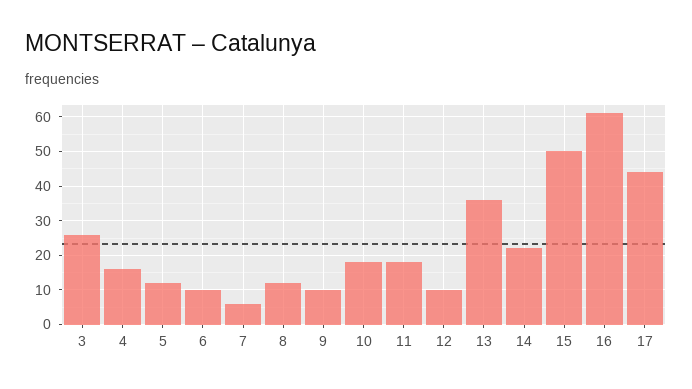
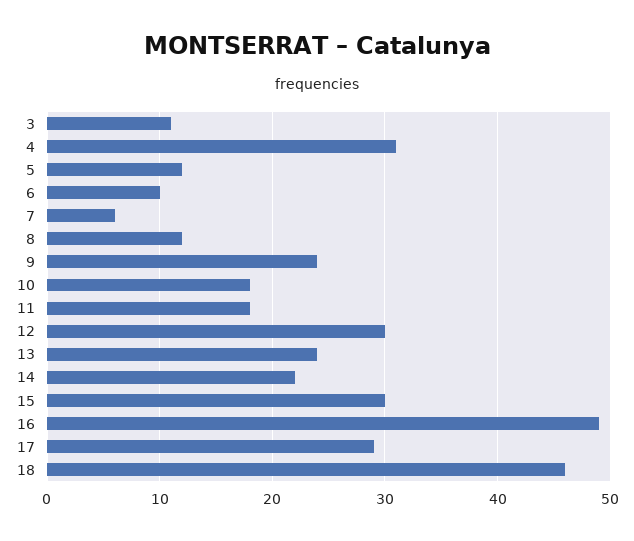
3: 25 -> 11
4: 15 -> 31
9: 10 -> 24
12: 10 -> 30
13: 35 -> 24
15: 50 -> 30
16: 60 -> 49
17: 45 -> 29
18: none -> 46

